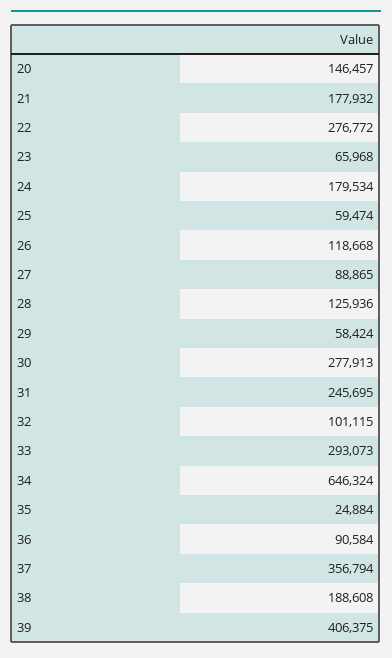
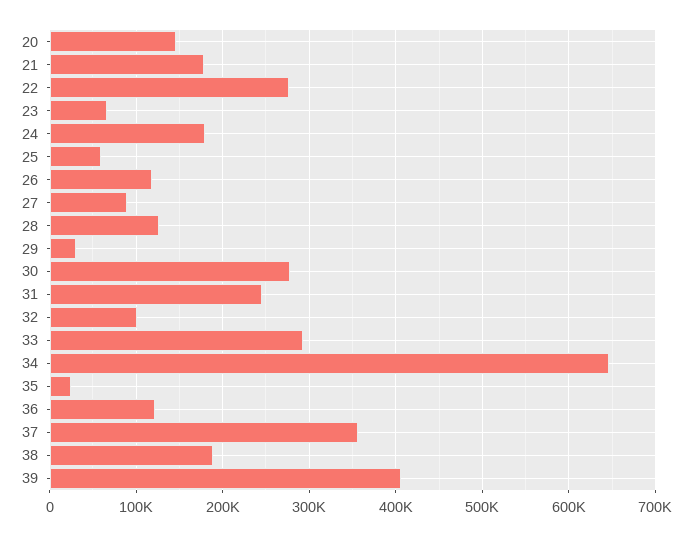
29: 58424 -> 30000
36: 90584 -> 120000

